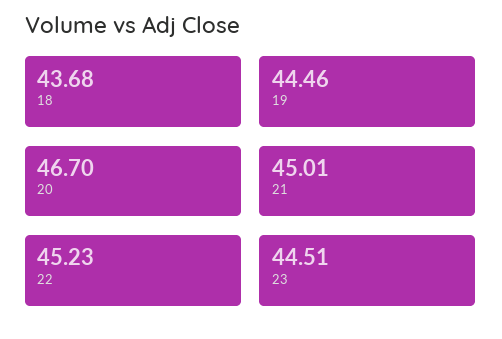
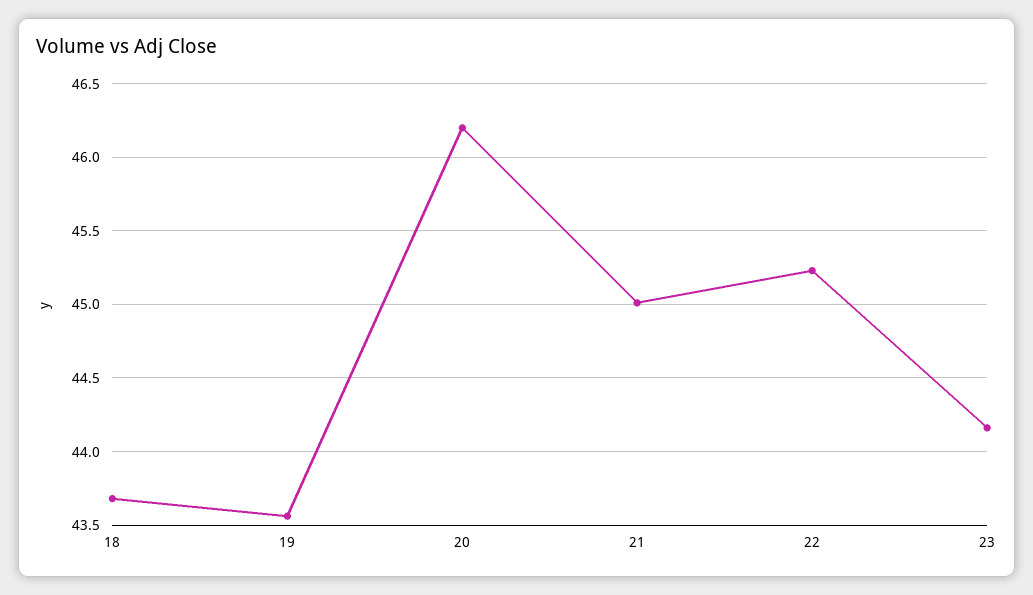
19: 44.46 -> 43.55
20: 46.7 -> 46.2
23: 44.51 -> 44.15

